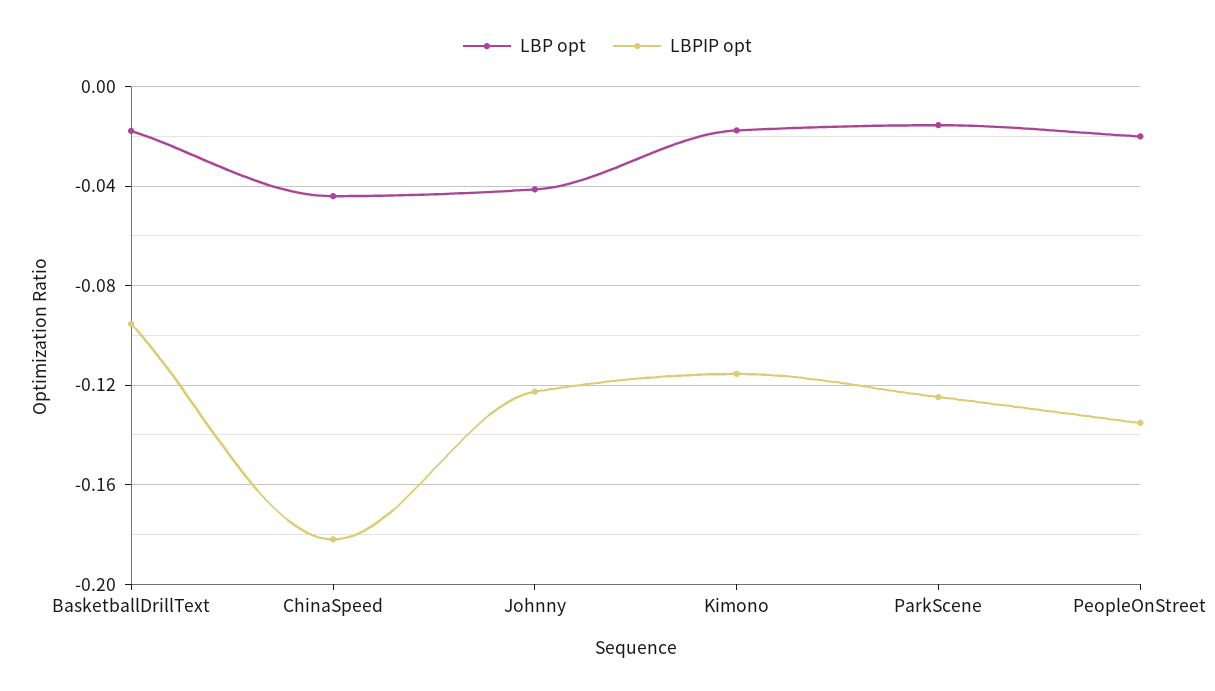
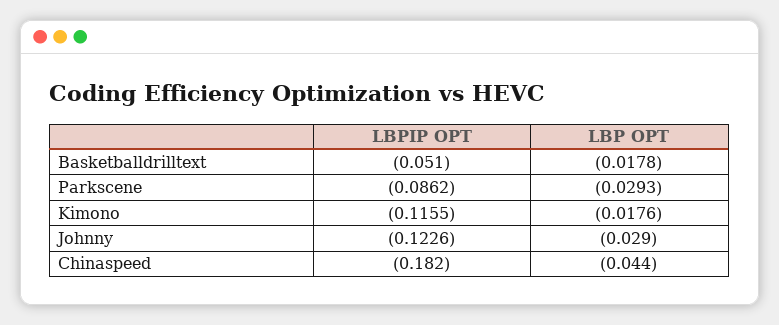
LBPIP opt, BasketballDrillText: -0.095 -> -0.051
LBP opt, Johnny: -0.04 -> -0.029
LBP opt, ParkScene: -0.015 -> -0.0293
LBPIP opt, ParkScene: -0.125 -> -0.0862
LBP opt, PeopleOnStreet: -0.02 -> none
LBPIP opt, PeopleOnStreet: -0.135 -> none

